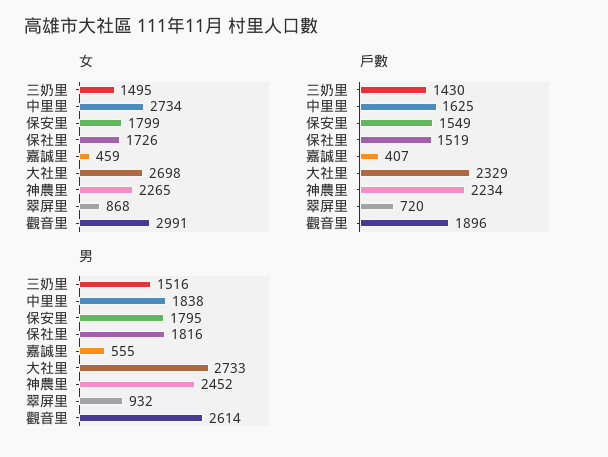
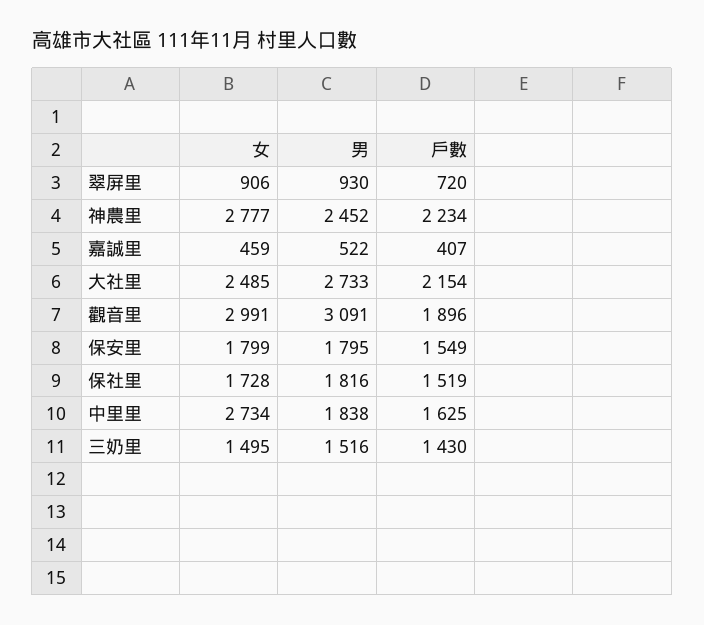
女, 保社里: 1726 -> 1728
女, 大社里: 2698 -> 2485
女, 神農里: 2265 -> 2777
女, 翠屏里: 868 -> 906
戶數, 大社里: 2329 -> 2154
男, 嘉誠里: 555 -> 522
男, 翠屏里: 932 -> 930
男, 觀音里: 2614 -> 3091

